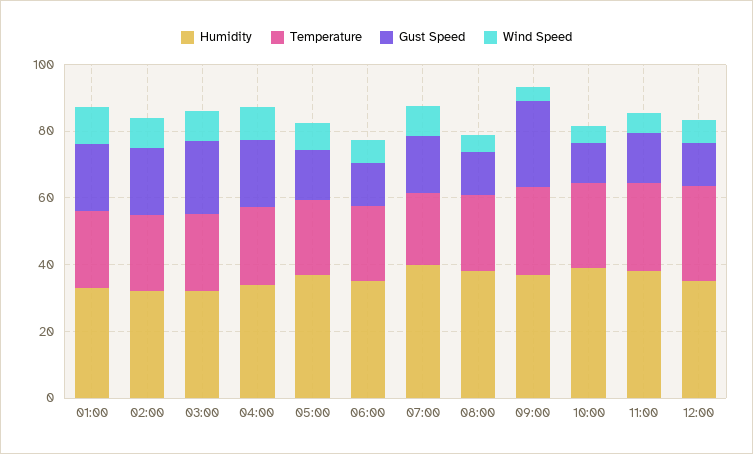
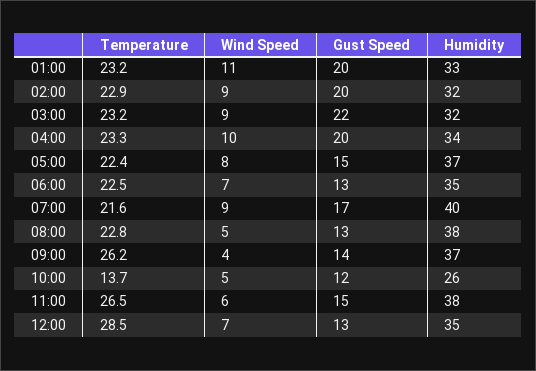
Gust Speed, 09:00: 25 -> 14
Humidity, 10:00: 40 -> 26
Temperature, 10:00: 25 -> 13.7

